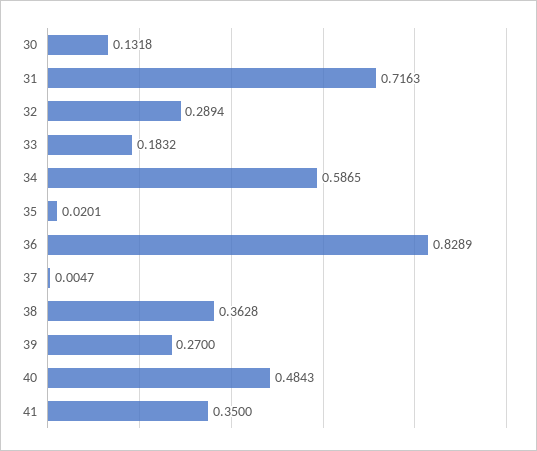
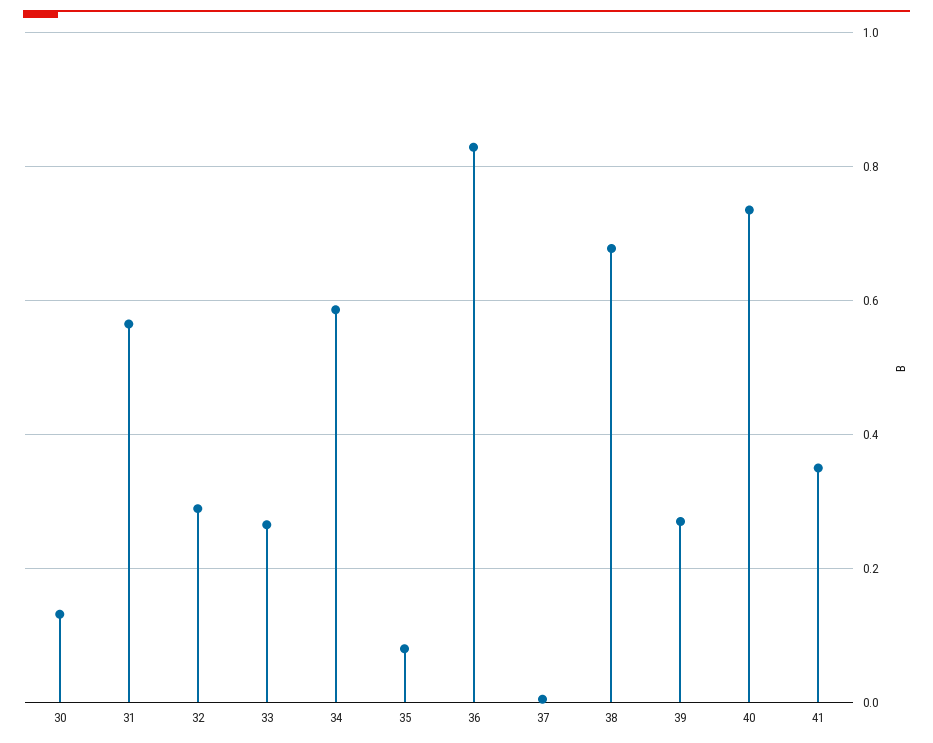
31: 0.7163 -> 0.56
33: 0.1832 -> 0.26
35: 0.0201 -> 0.08
38: 0.3628 -> 0.68
40: 0.4843 -> 0.74

